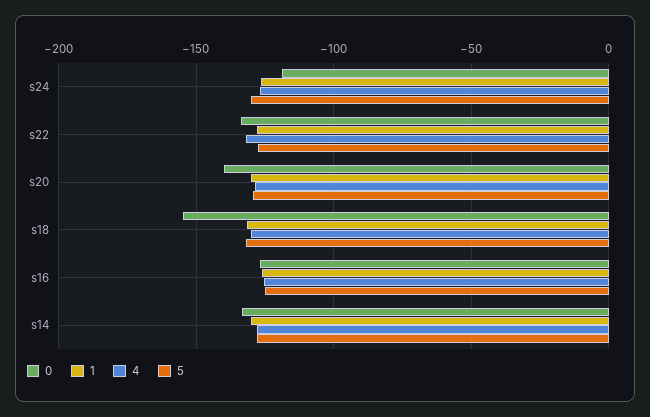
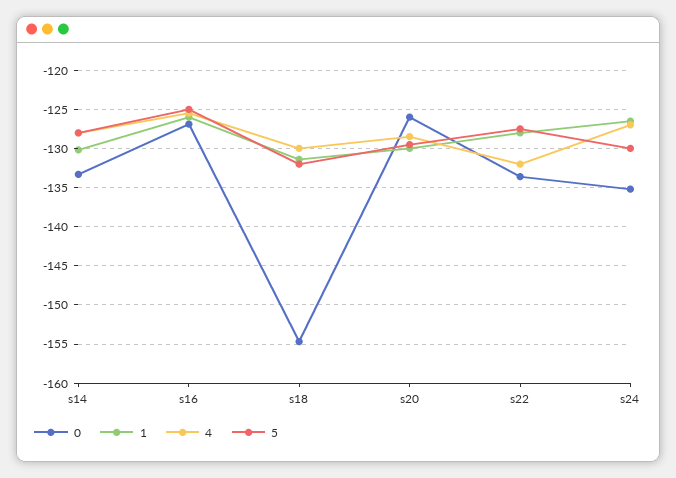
0, s24: -120 -> -135
0, s20: -140 -> -126

